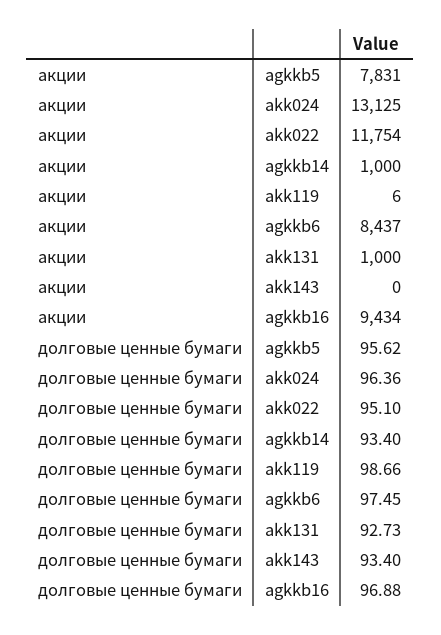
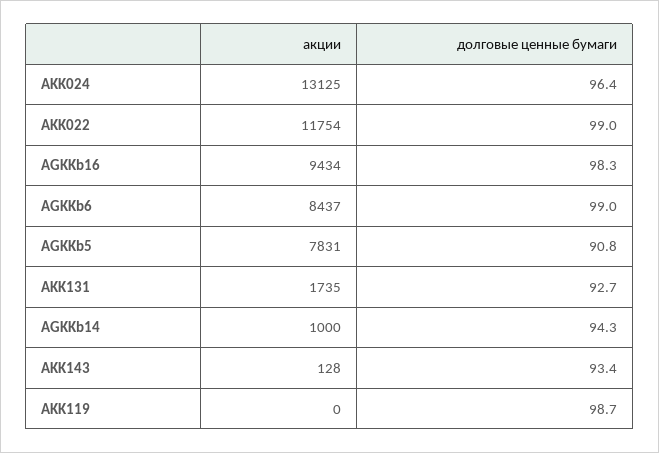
акции, akk119: 6 -> 0
акции, akk131: 1000 -> 1735
акции, akk143: 0 -> 128
долговые ценные бумаги, agkkb5: 95.62 -> 90.8
долговые ценные бумаги, akk022: 95.1 -> 99
долговые ценные бумаги, agkkb14: 93.4 -> 94.3
долговые ценные бумаги, agkkb6: 97.45 -> 99
долговые ценные бумаги, agkkb16: 96.88 -> 98.3

